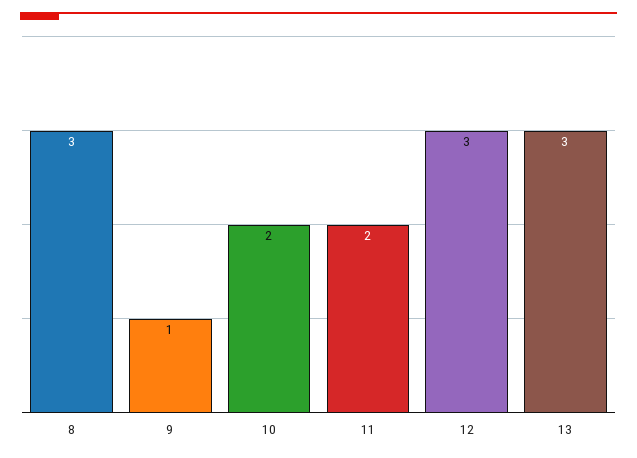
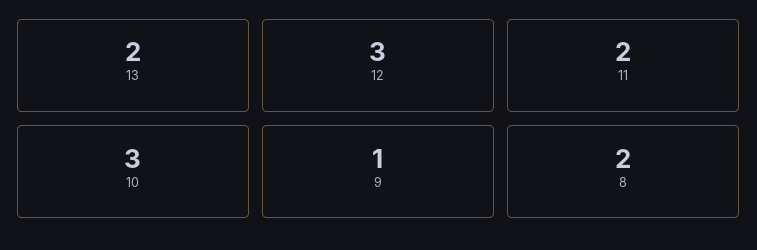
8: 3 -> 2
10: 2 -> 3
13: 3 -> 2

